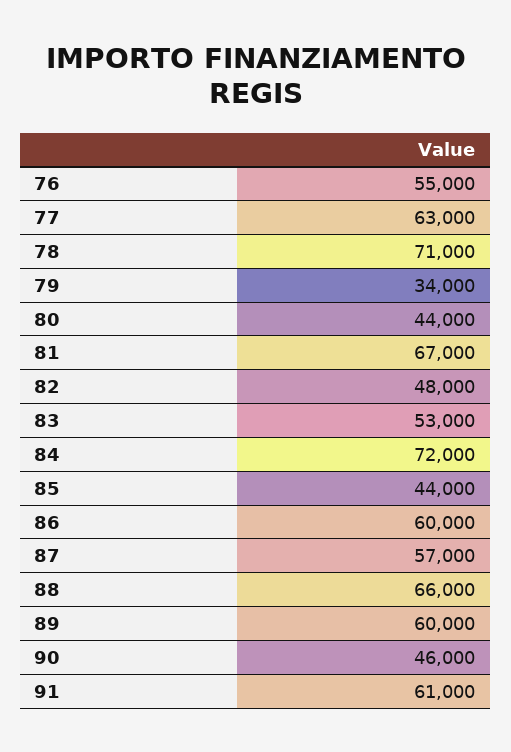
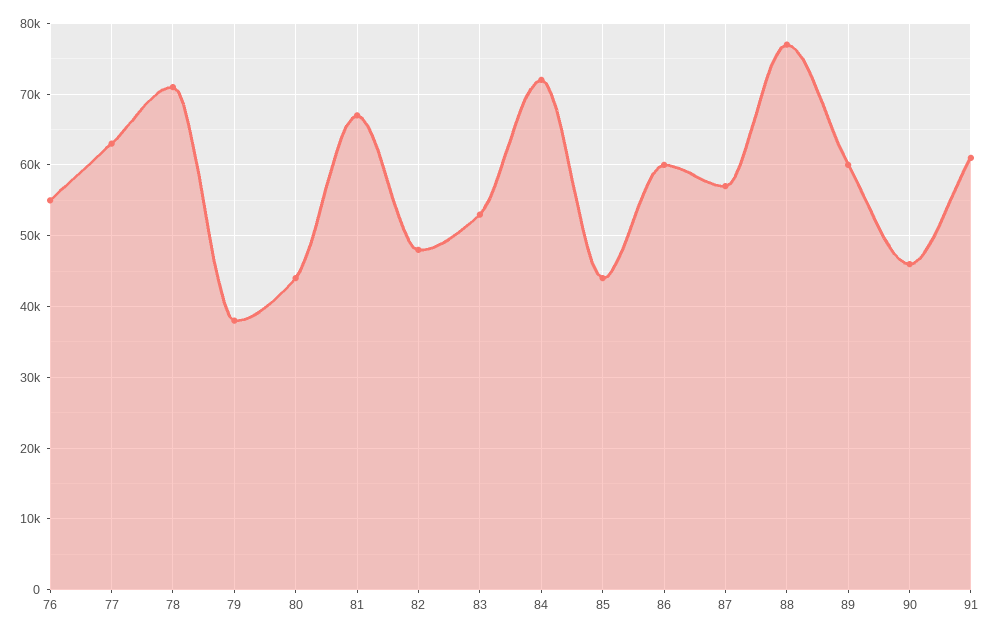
79: 34000 -> 38000
88: 66000 -> 77000

